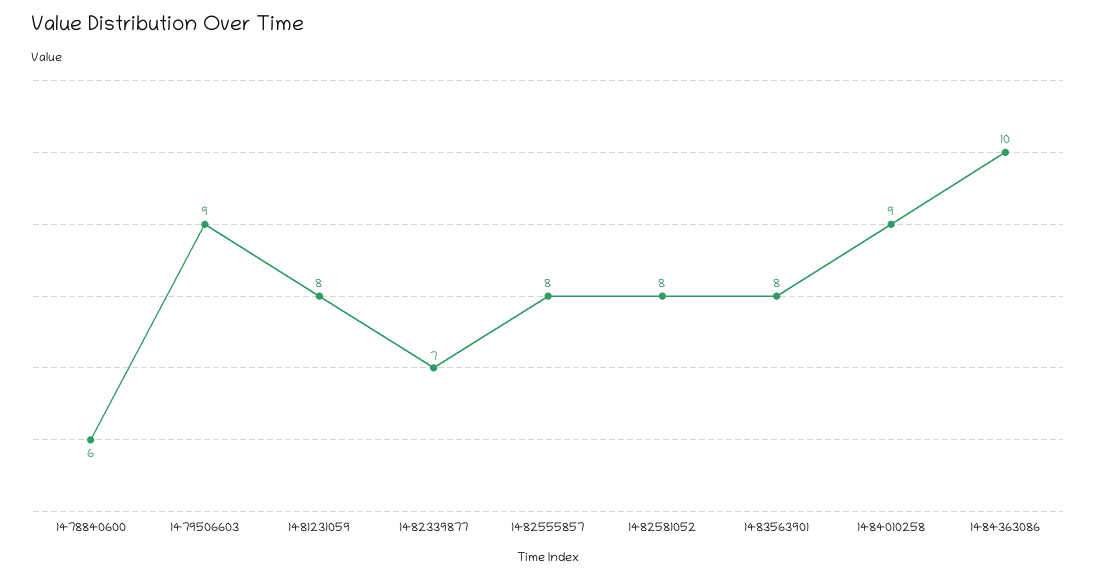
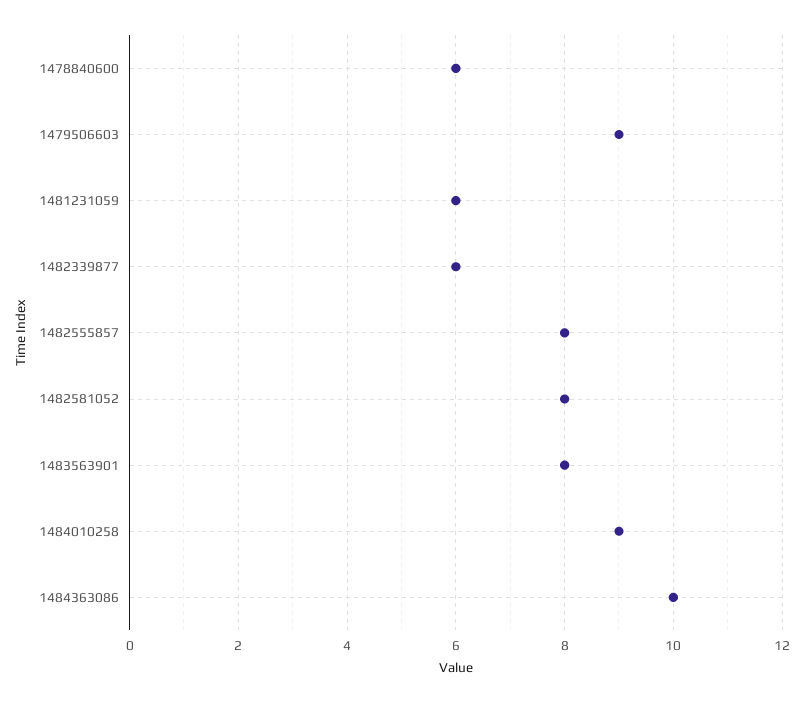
1481231059: 8 -> 6
1482339877: 7 -> 6

